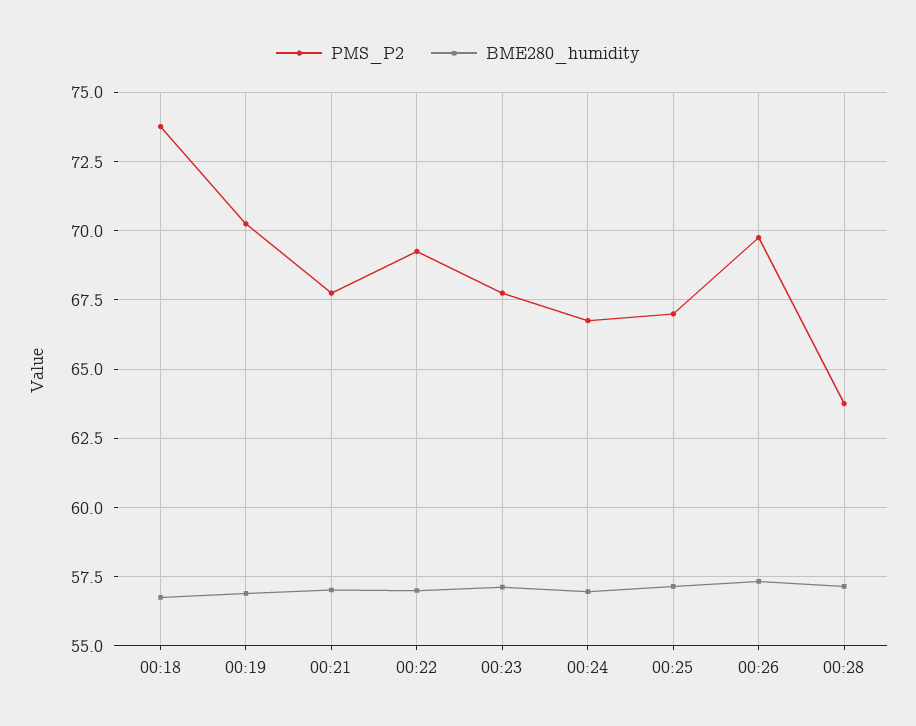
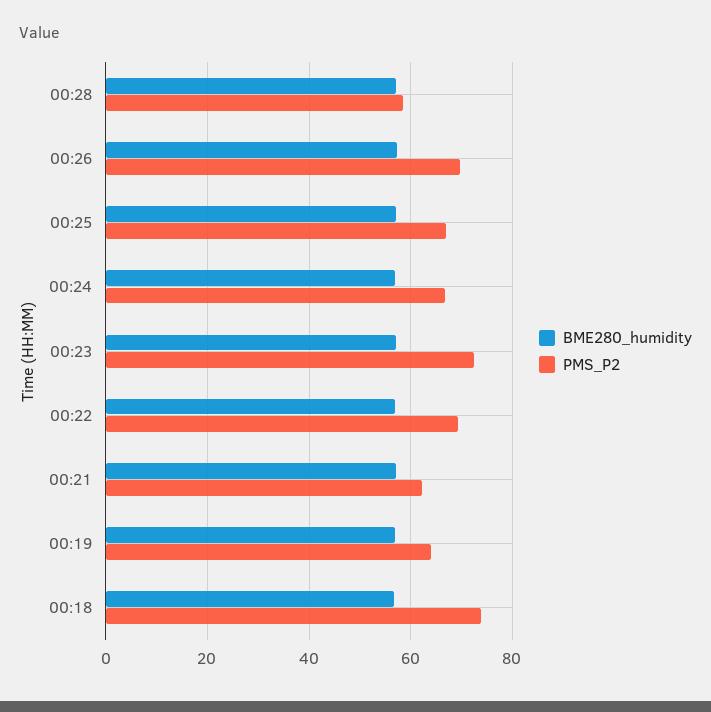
PMS_P2, 00:19: 70.25 -> 64
PMS_P2, 00:21: 67.75 -> 62
PMS_P2, 00:23: 67.75 -> 72
PMS_P2, 00:28: 63.75 -> 58

